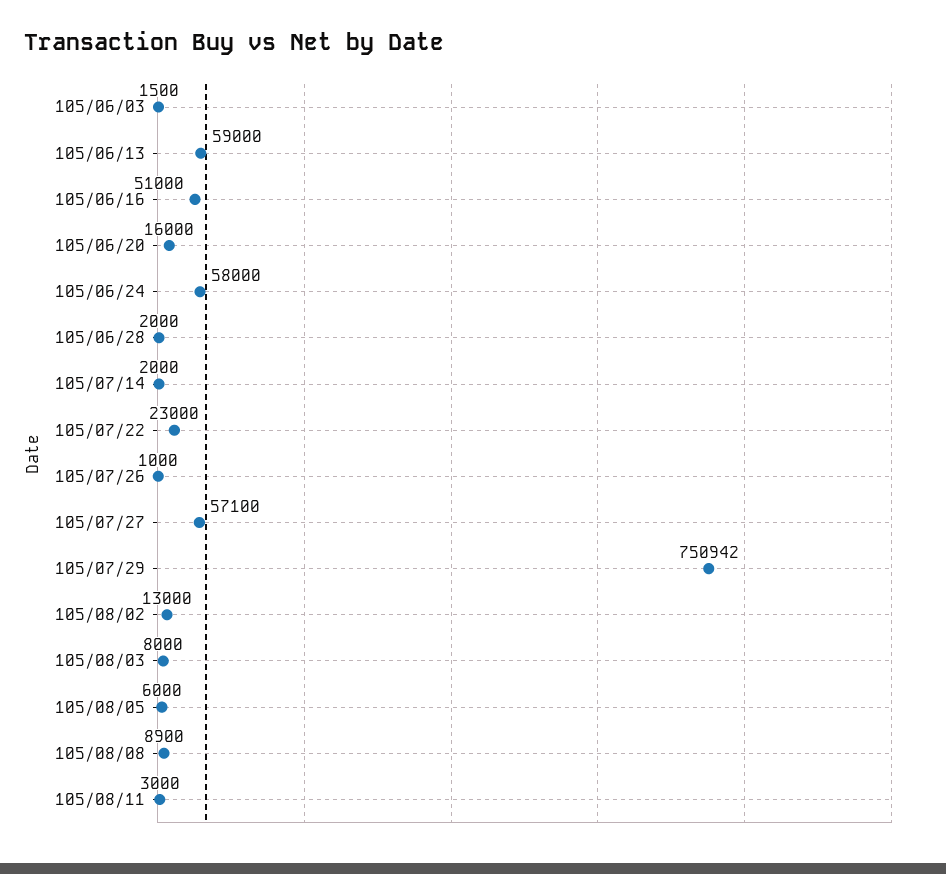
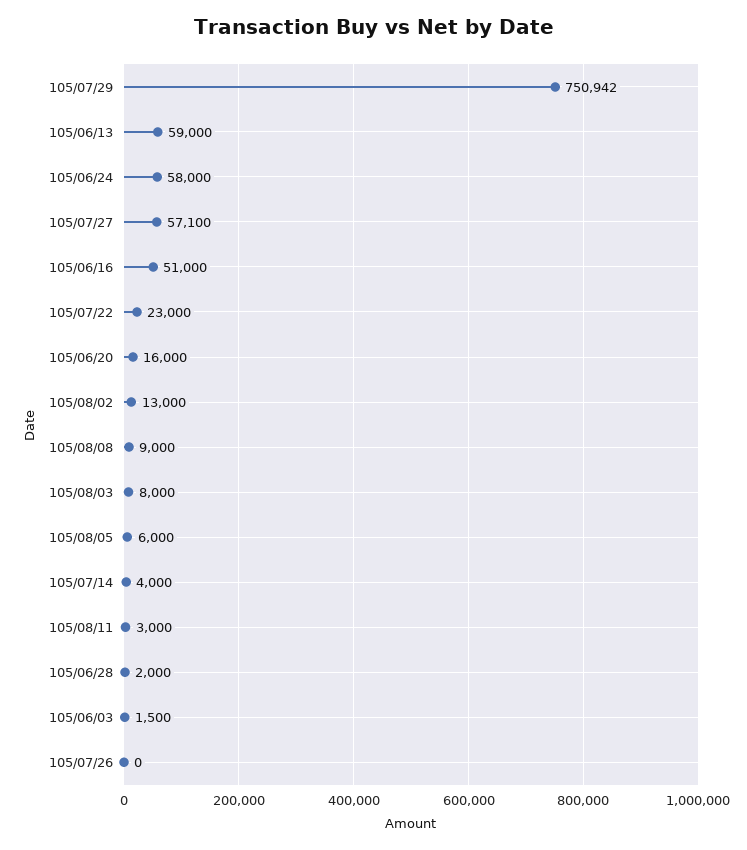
105/07/14: 2000 -> 4000
105/07/26: 1000 -> 0
105/08/08: 8900 -> 9000

